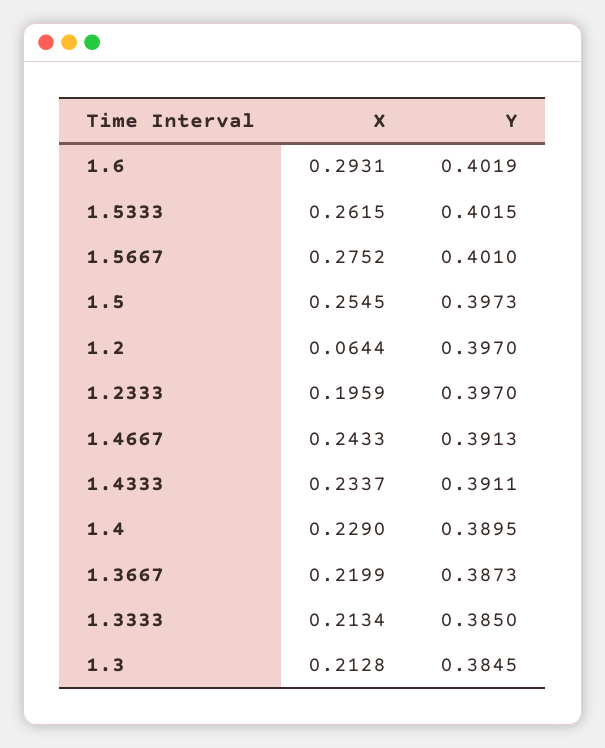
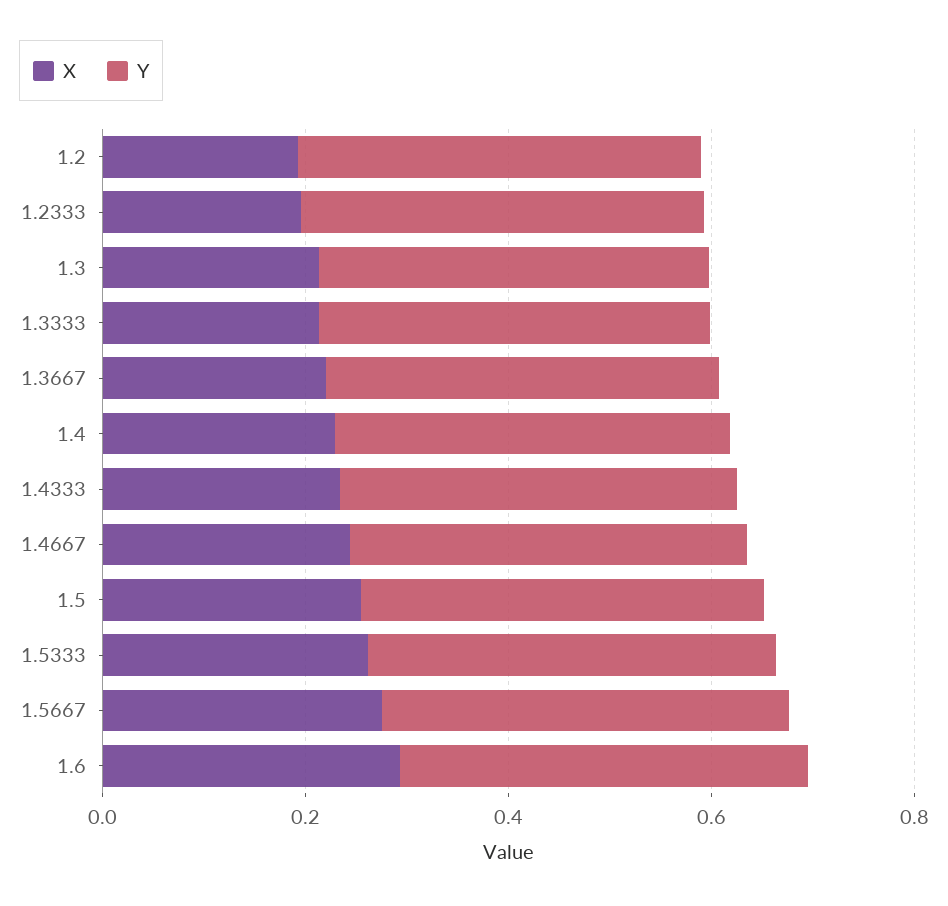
X, 1.2: 0.0644 -> 0.2

